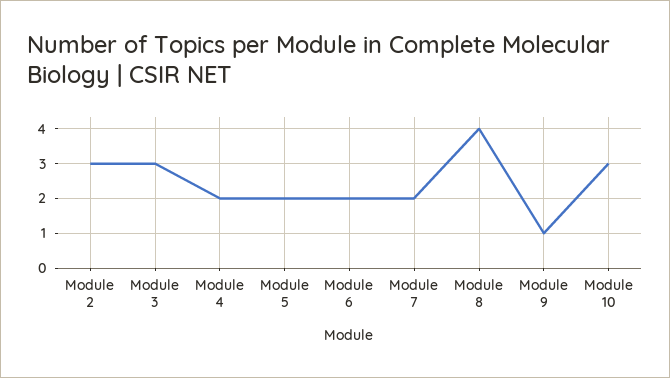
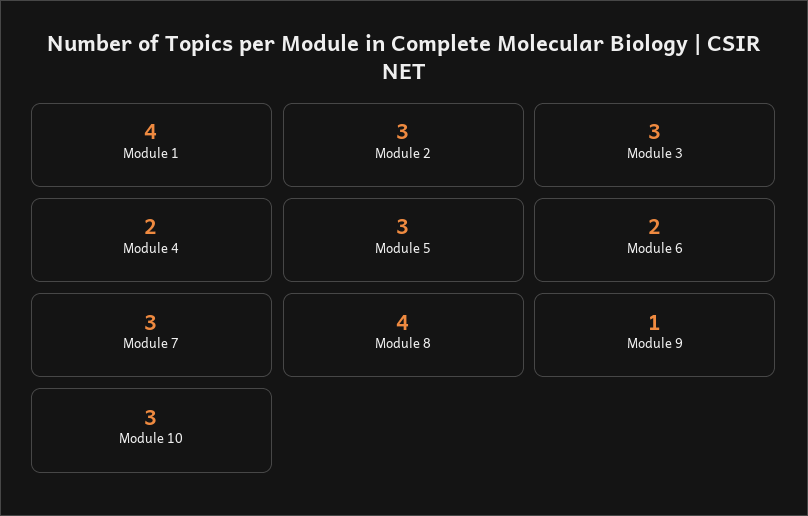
Module 5: 2 -> 3
Module 7: 2 -> 3
Module 1: none -> 4

